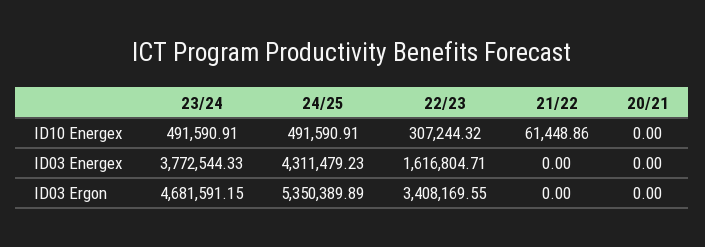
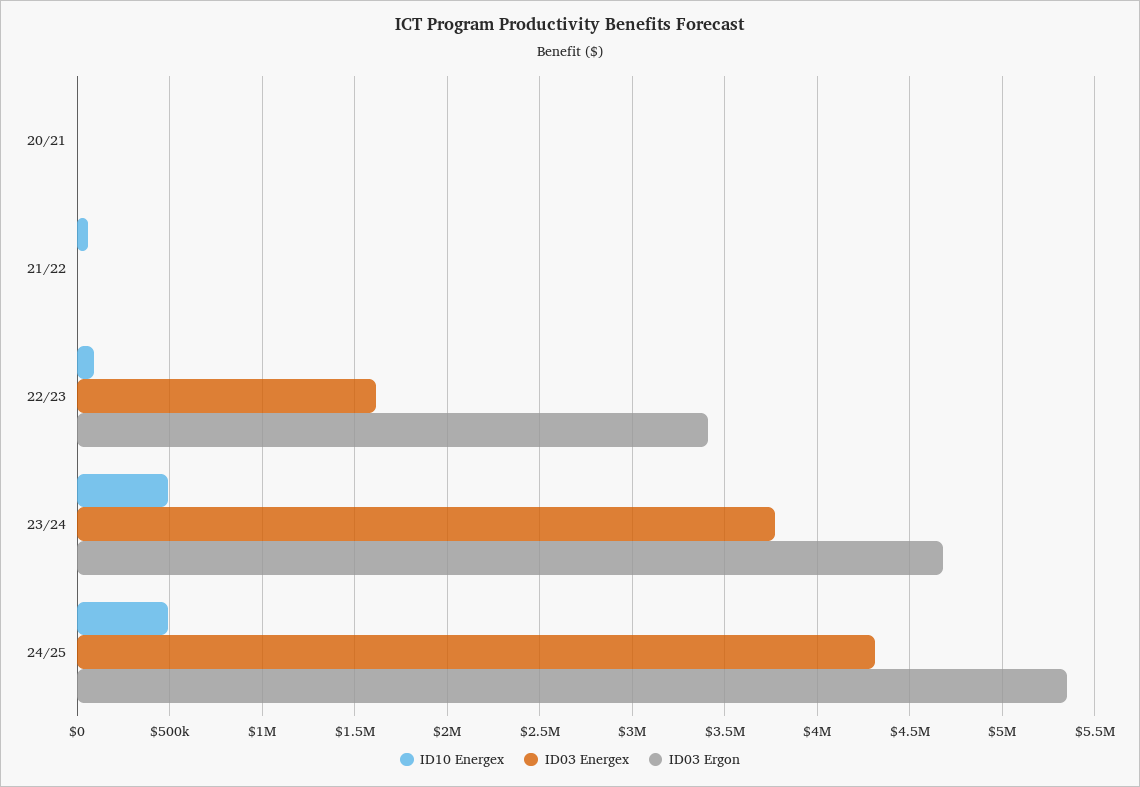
ID10 Energex, 22/23: 307244.32 -> 100000

